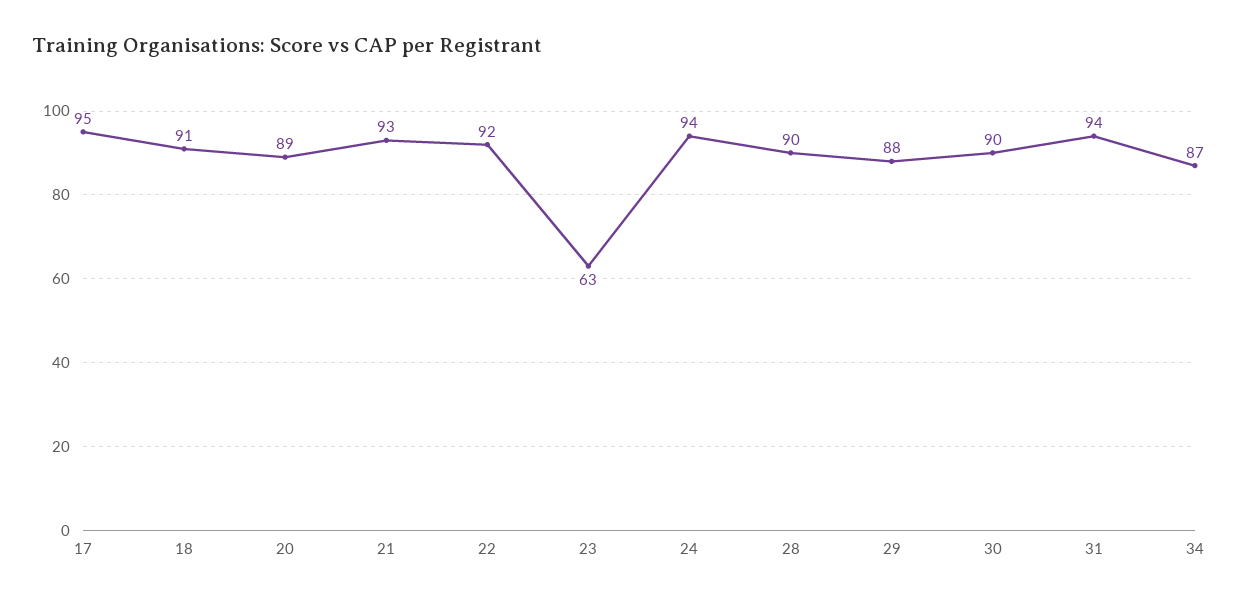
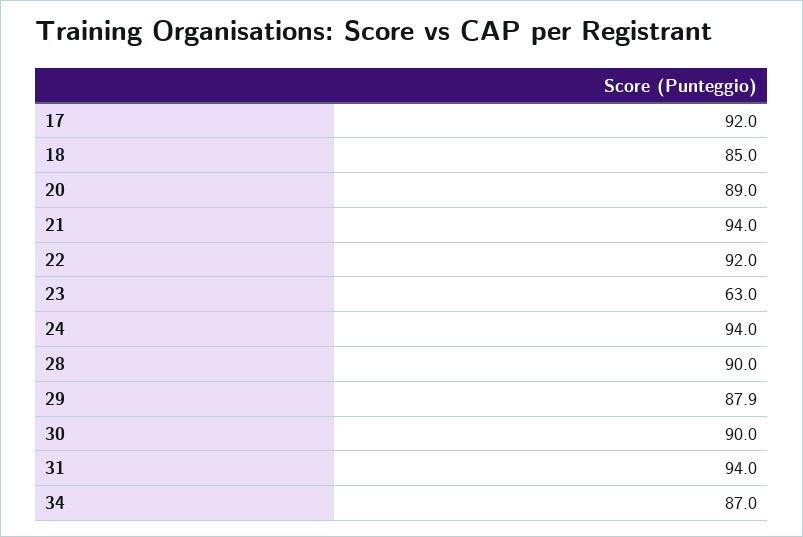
17: 95 -> 92
18: 91 -> 85
21: 93 -> 94
29: 88 -> 87.9

